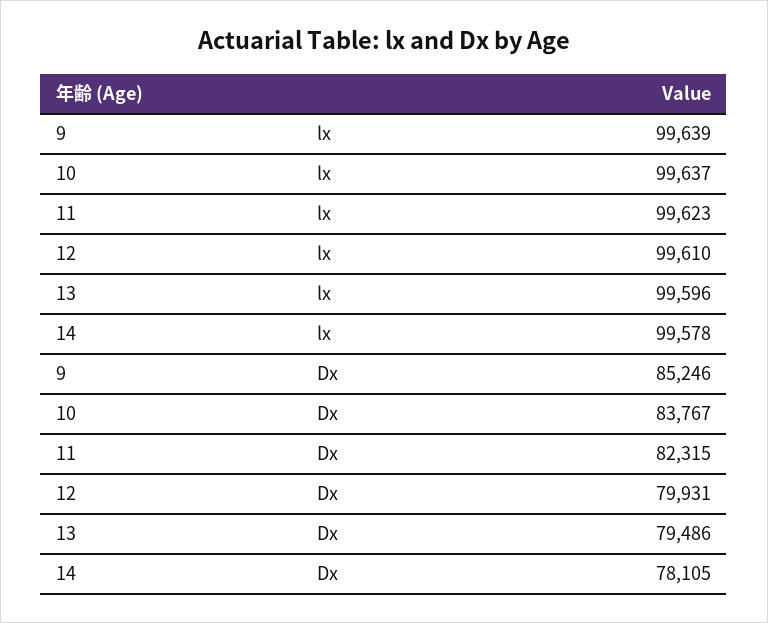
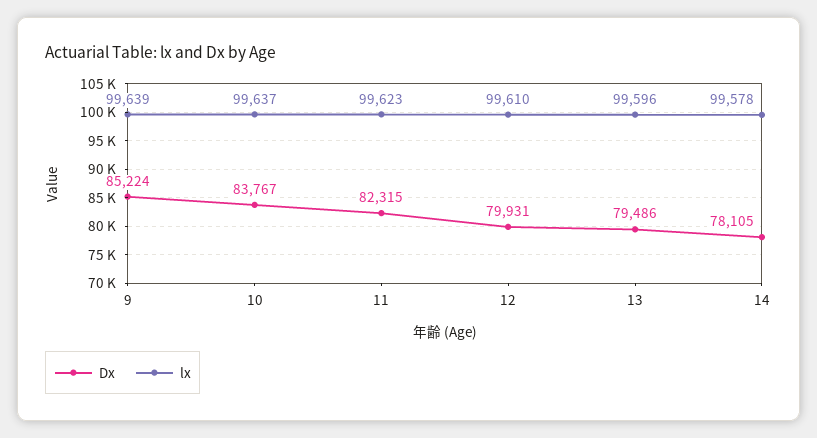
Dx, 9: 85246 -> 85224

